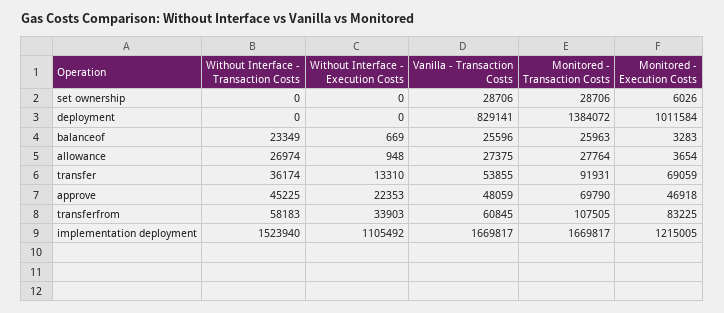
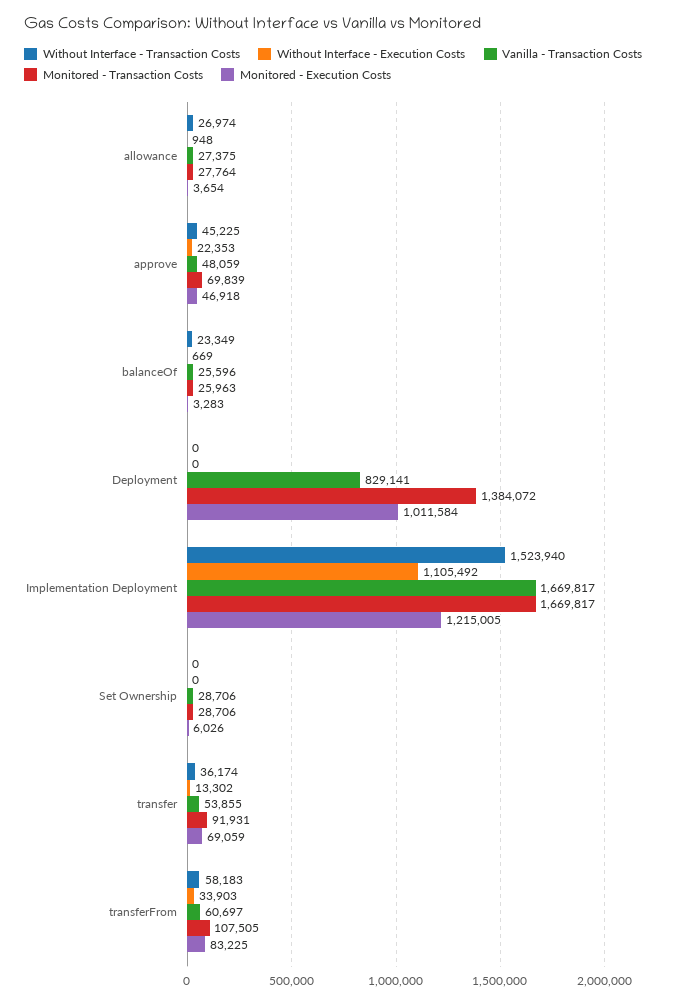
Without Interface - Execution Costs, transfer: 13310 -> 13302
Monitored - Transaction Costs, approve: 69790 -> 69839
Vanilla - Transaction Costs, transferfrom: 60845 -> 60697

